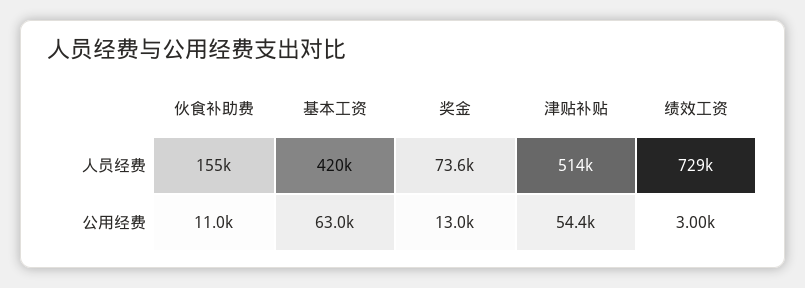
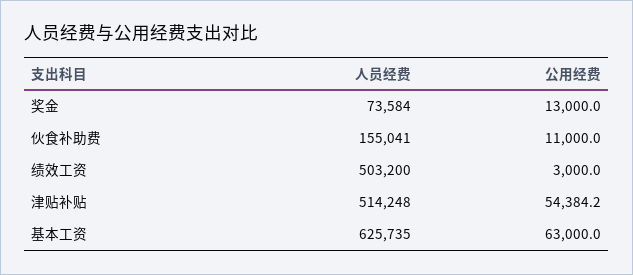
基本工资, 人员经费: 420000 -> 625735
绩效工资, 人员经费: 729000 -> 503200

